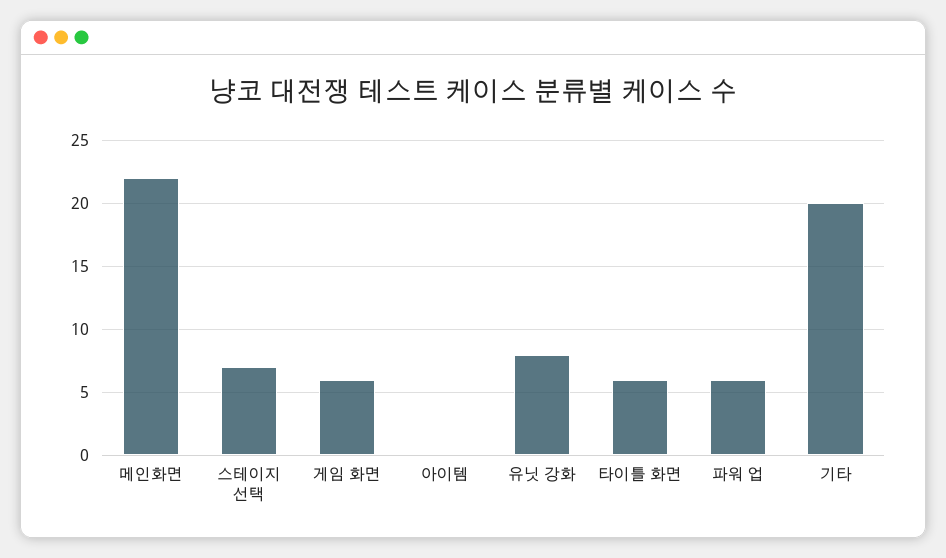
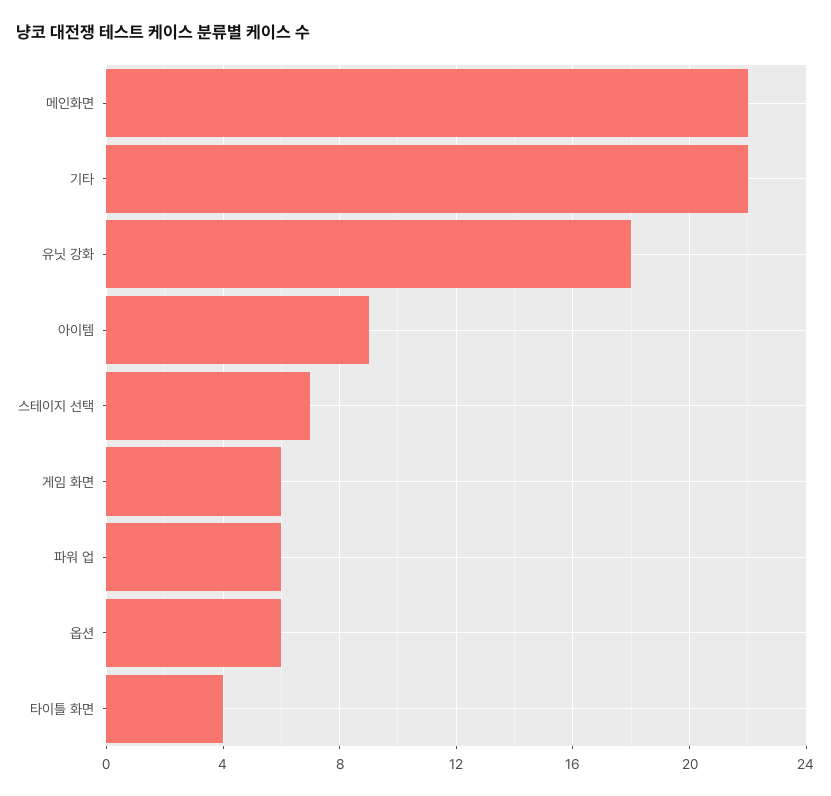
아이템: 0 -> 9
유닛 강화: 8 -> 18
타이틀 화면: 6 -> 4
기타: 20 -> 22
옵션: none -> 6

